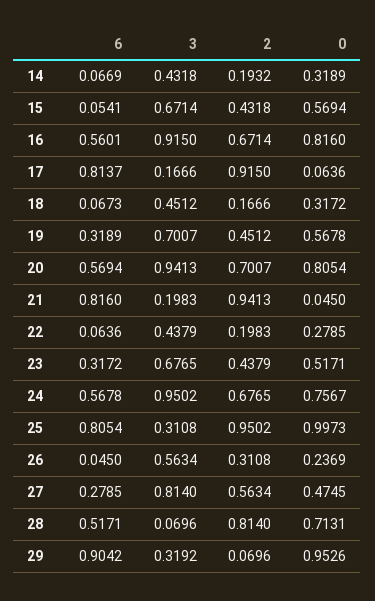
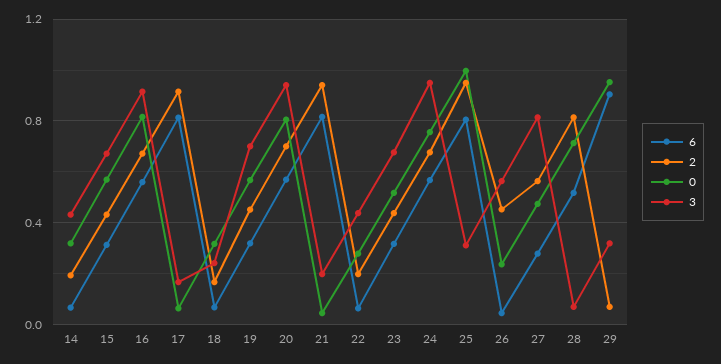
6, 15: 0.0541 -> 0.3
3, 18: 0.4512 -> 0.25
2, 26: 0.3108 -> 0.45

